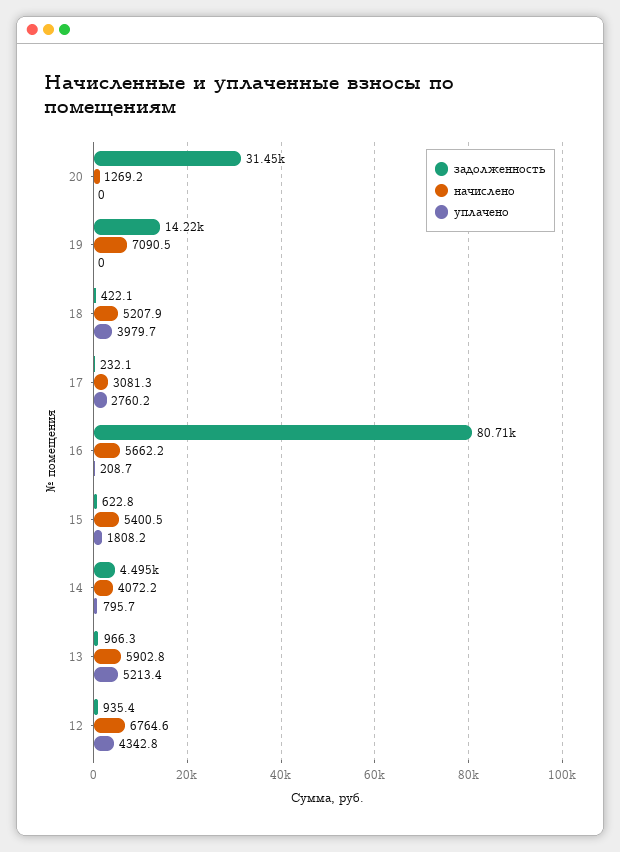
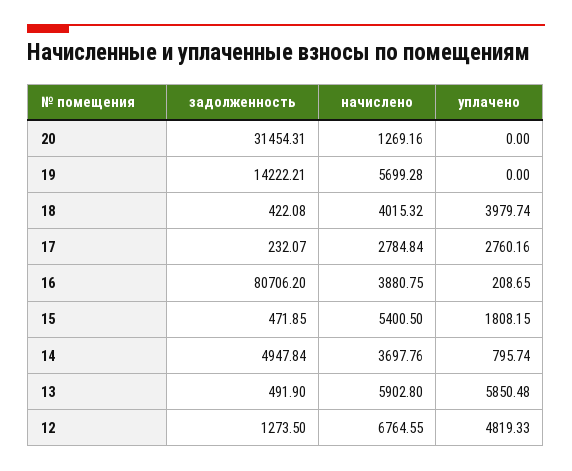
начислено, 19: 7090.5 -> 5699.28
начислено, 18: 5207.9 -> 4015.32
начислено, 17: 3081.3 -> 2784.84
начислено, 16: 5662.2 -> 3880.75
задолженность, 15: 622.8 -> 471.85
задолженность, 14: 4495 -> 4947.84
начислено, 14: 4072.2 -> 3697.76
задолженность, 13: 966.3 -> 491.9
уплачено, 13: 5213.4 -> 5850.48
задолженность, 12: 935.4 -> 1273.5
уплачено, 12: 4342.8 -> 4819.33

